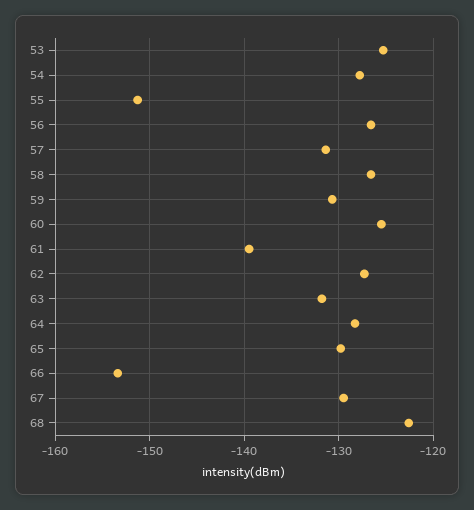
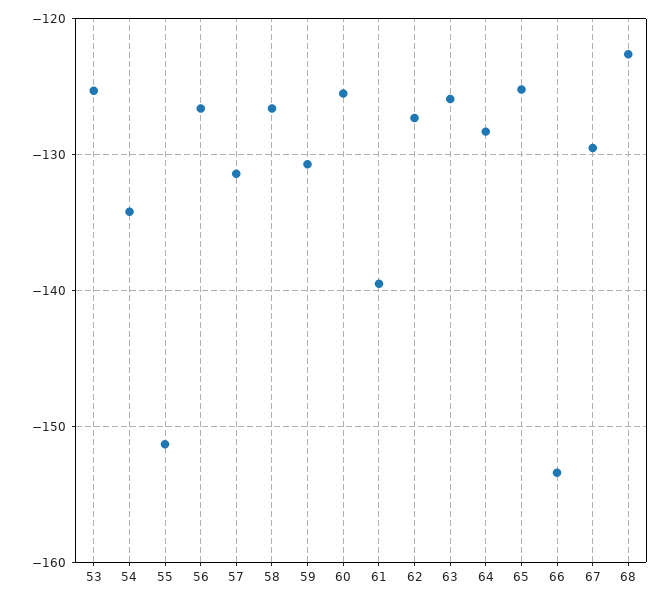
54: -128 -> -134
63: -132 -> -126
65: -130 -> -125

